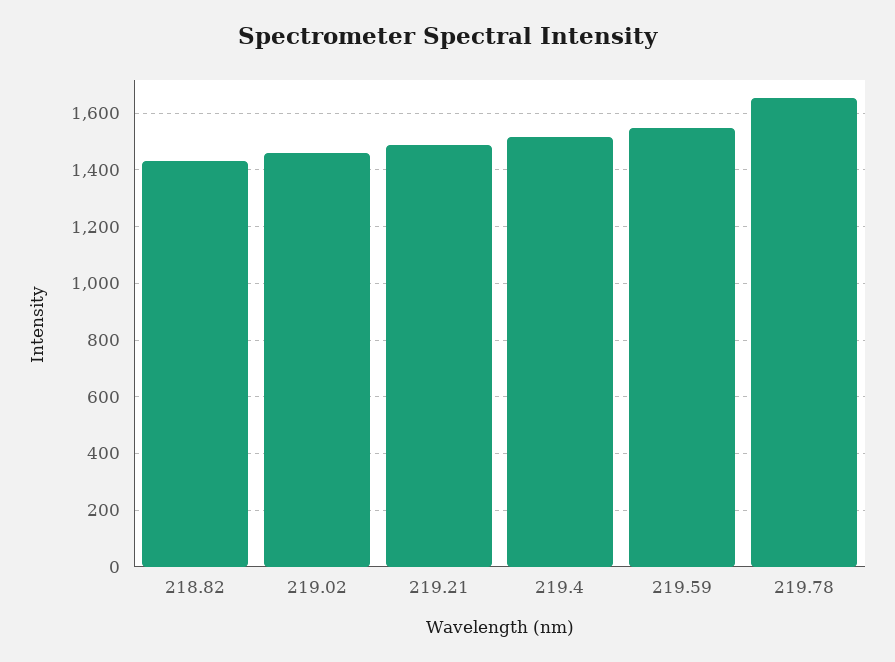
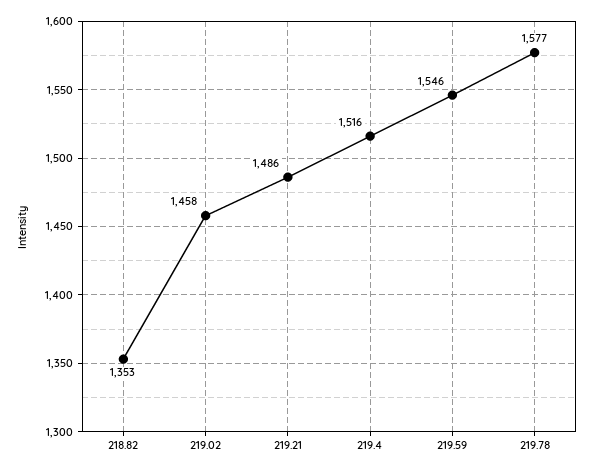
218.82: 1425 -> 1353
219.78: 1650 -> 1577

